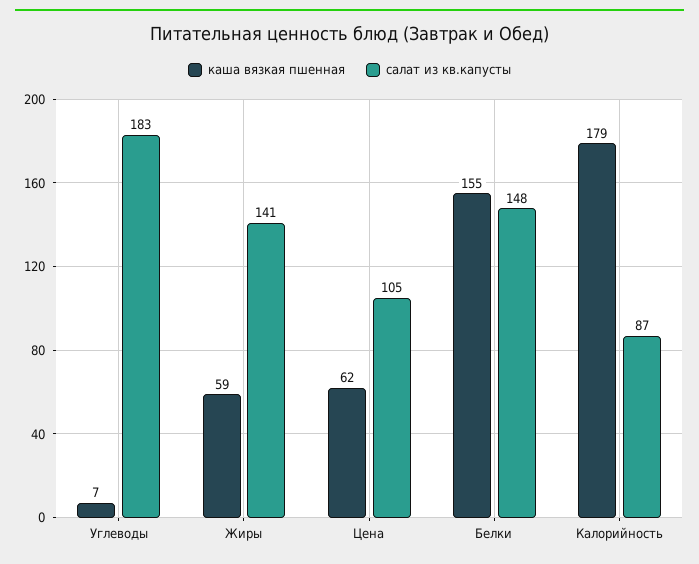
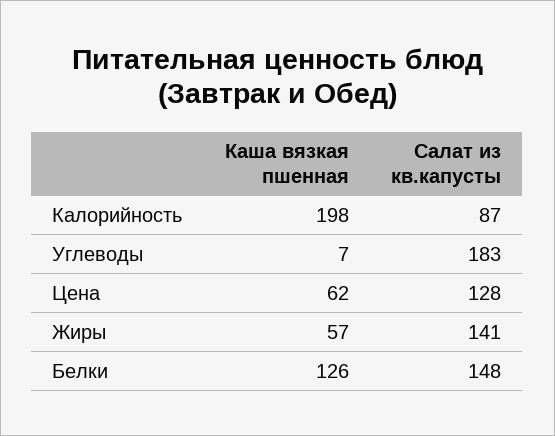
каша вязкая пшенная, Жиры: 59 -> 57
салат из кв.капусты, Цена: 105 -> 128
каша вязкая пшенная, Белки: 155 -> 126
каша вязкая пшенная, Калорийность: 179 -> 198

